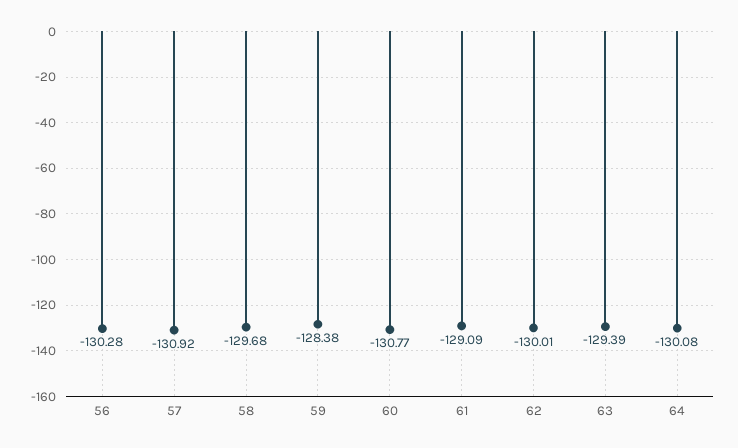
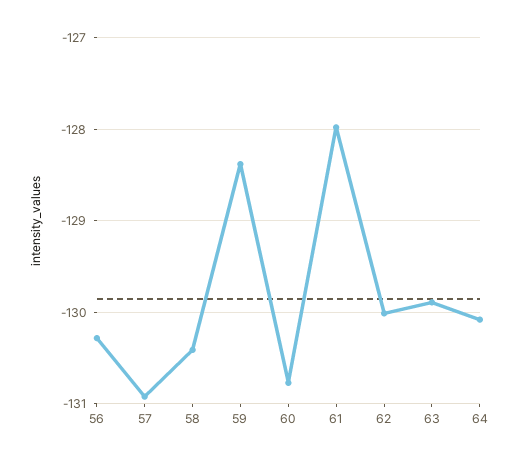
58: -129.68 -> -130.4
61: -129.09 -> -128
63: -129.39 -> -129.9

